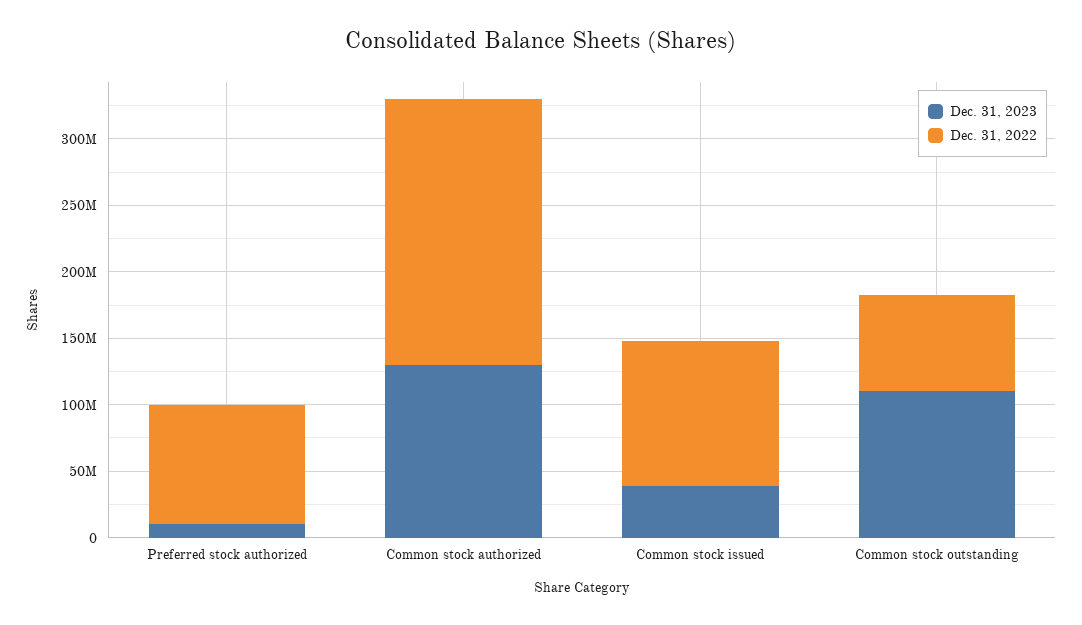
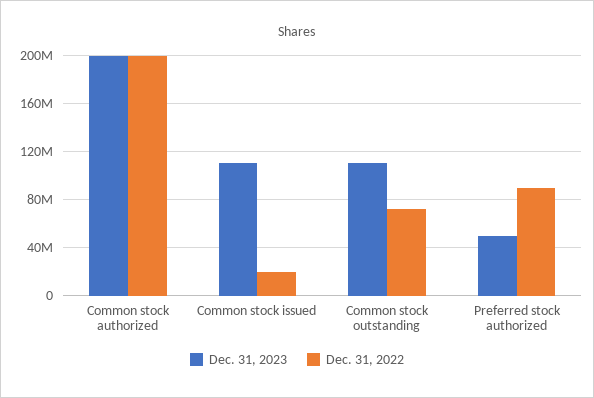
Dec. 31, 2023, Preferred stock authorized: 10000000 -> 50000000
Dec. 31, 2023, Common stock authorized: 130000000 -> 200000000
Dec. 31, 2023, Common stock issued: 40000000 -> 110000000
Dec. 31, 2022, Common stock issued: 110000000 -> 20000000

